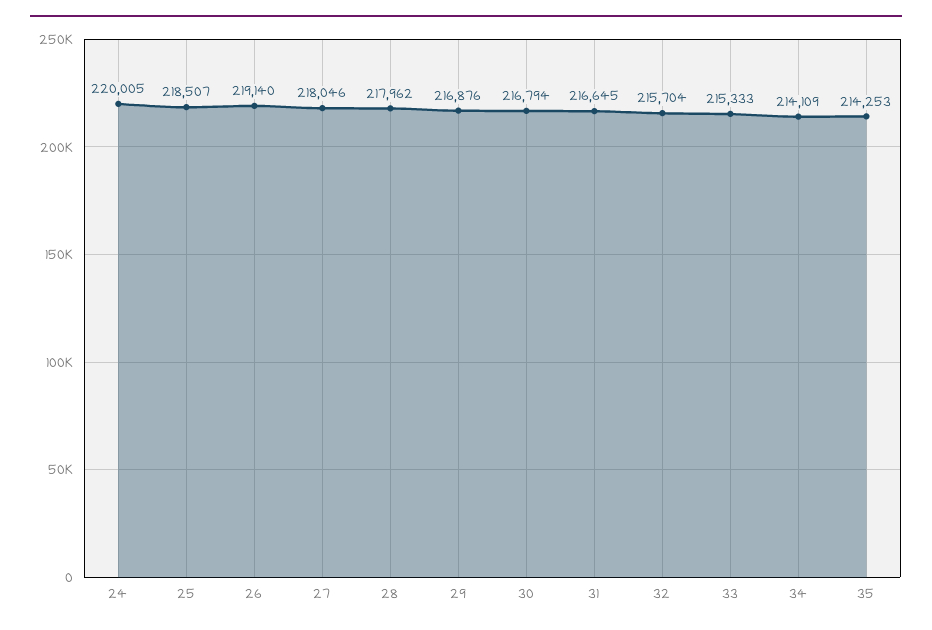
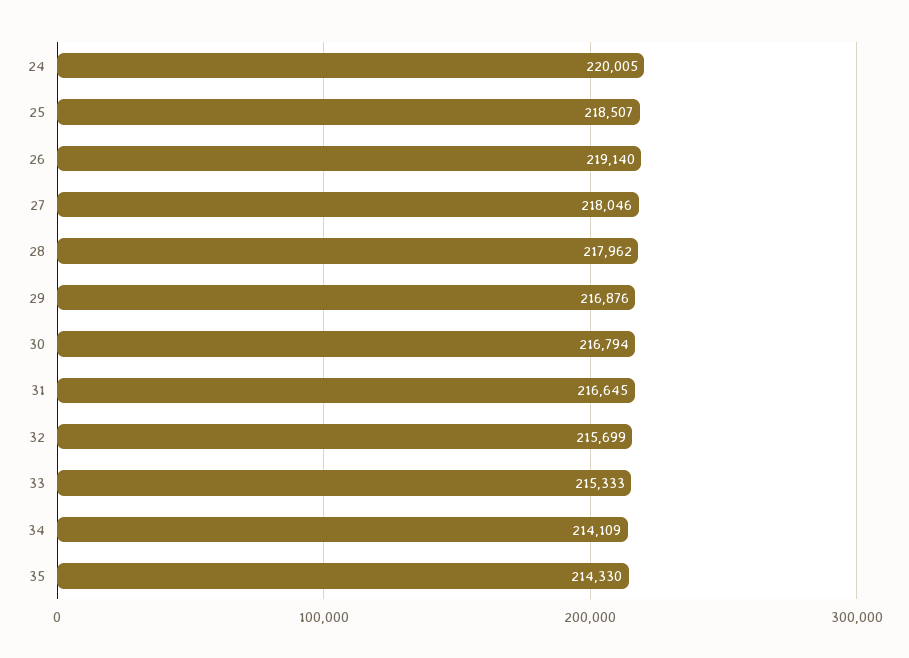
32: 215704 -> 215699
35: 214253 -> 214330

